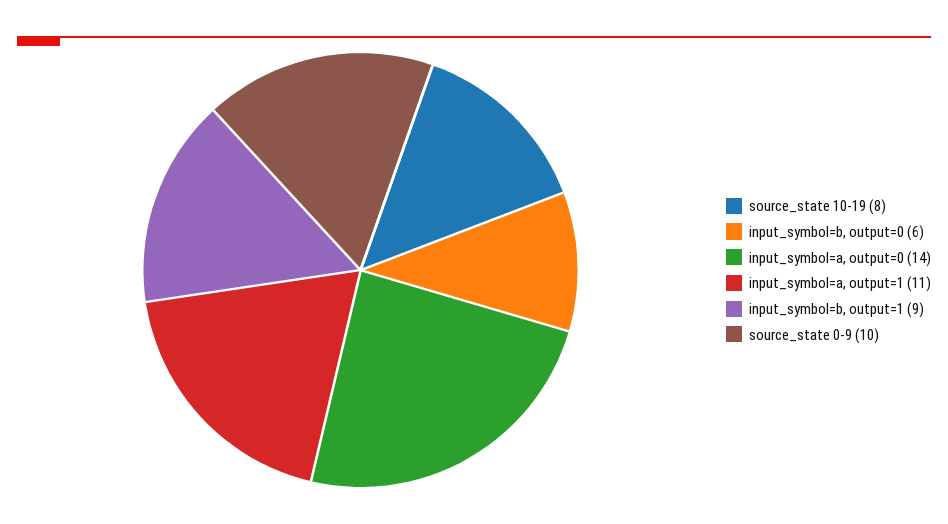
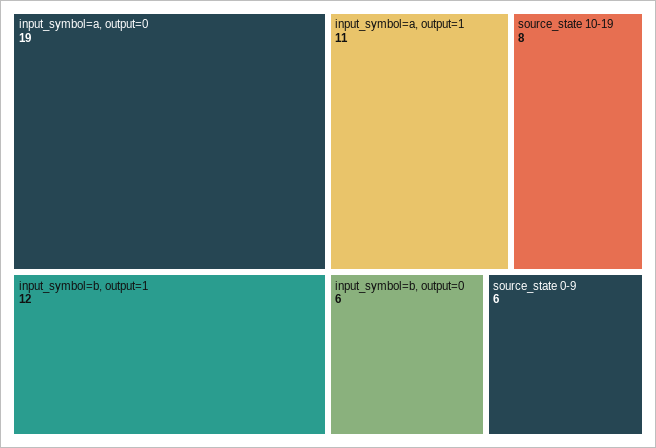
input_symbol=a, output=0: 14 -> 19
input_symbol=b, output=1: 9 -> 12
source_state 0-9: 10 -> 6

